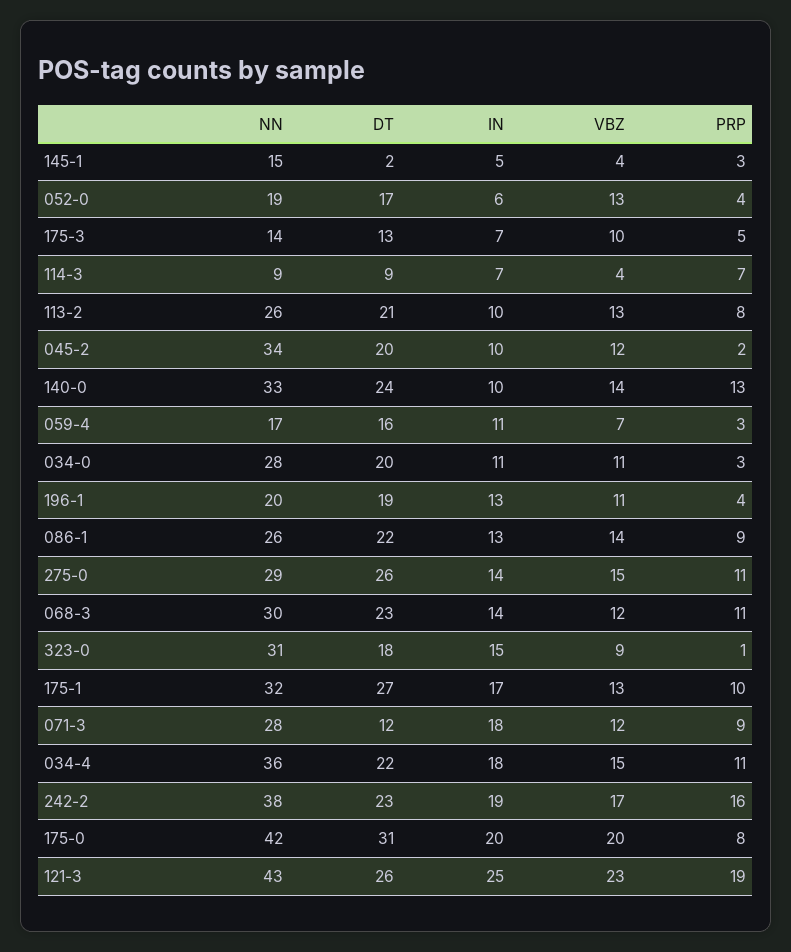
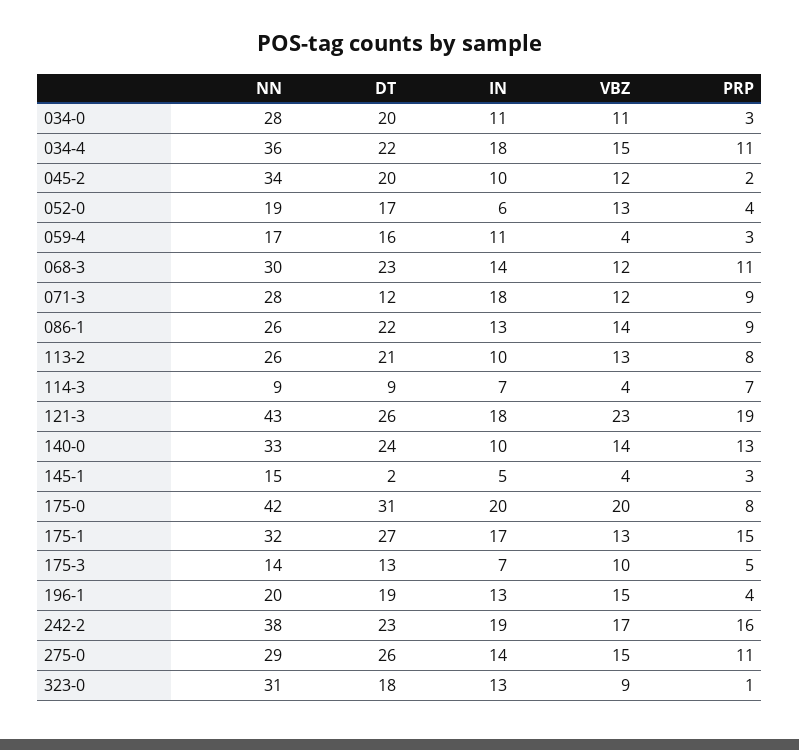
VBZ, 059-4: 7 -> 4
VBZ, 196-1: 11 -> 15
IN, 323-0: 15 -> 13
PRP, 175-1: 10 -> 15
IN, 121-3: 25 -> 18

